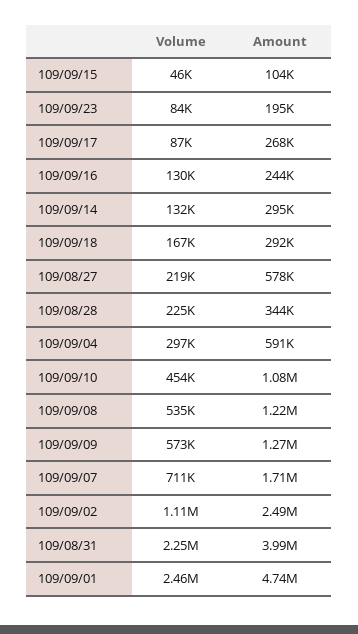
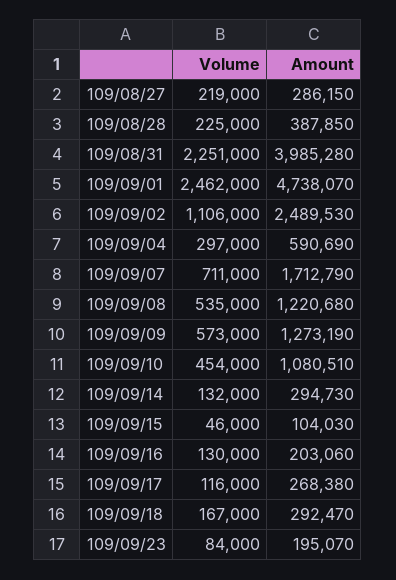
Volume, 109/09/17: 87000 -> 116000
Amount, 109/09/16: 244000 -> 203060
Amount, 109/08/27: 578000 -> 286150
Amount, 109/08/28: 344000 -> 387850

